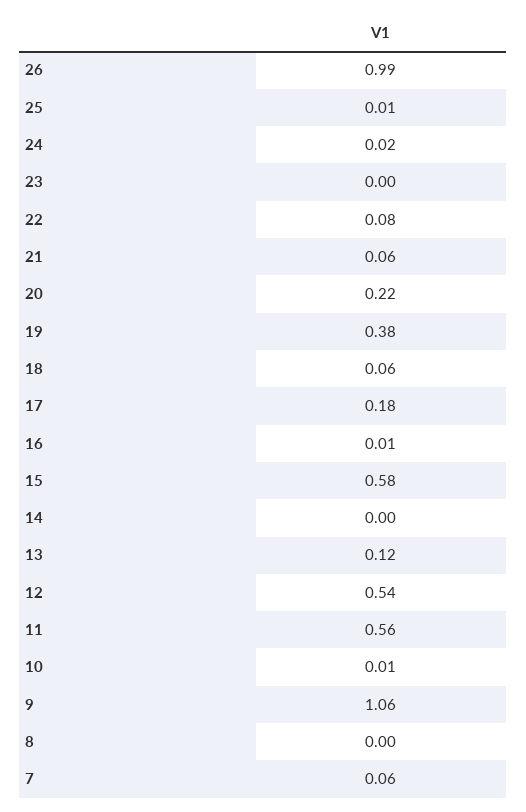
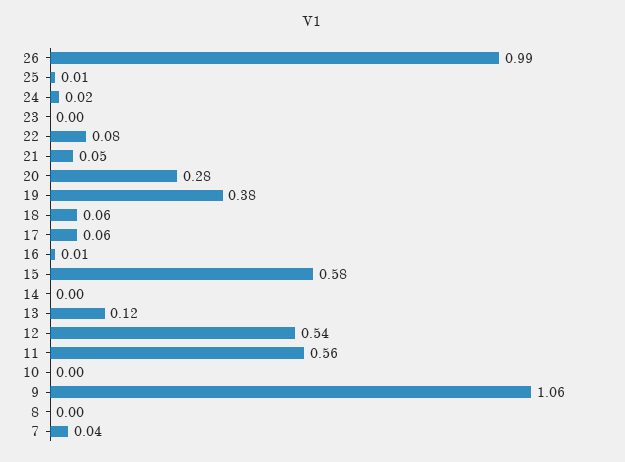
21: 0.06 -> 0.05
20: 0.22 -> 0.28
17: 0.18 -> 0.06
10: 0.01 -> 0
7: 0.06 -> 0.04

